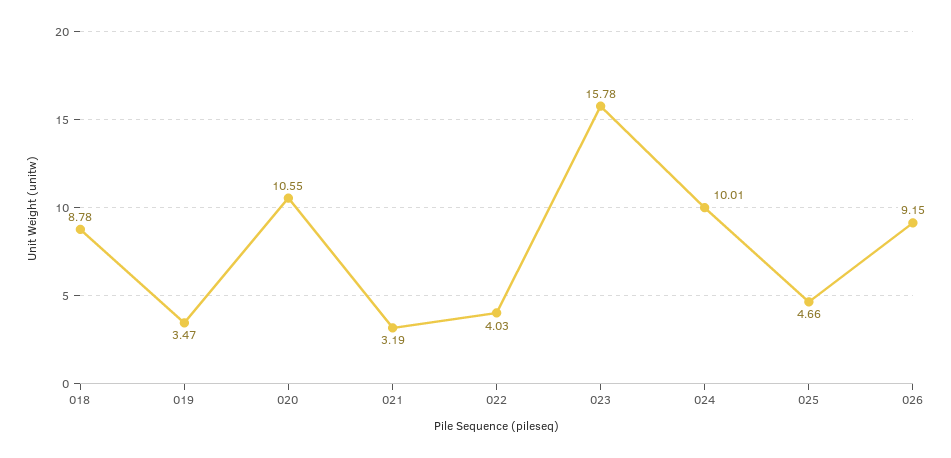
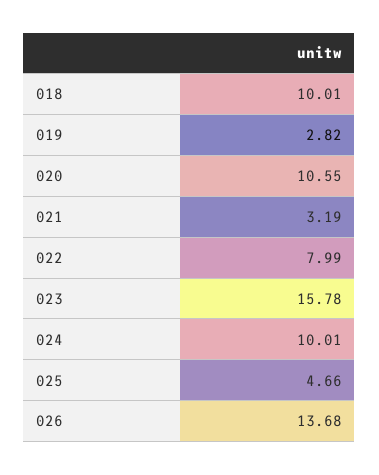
018: 8.78 -> 10.01
019: 3.47 -> 2.82
022: 4.03 -> 7.99
026: 9.15 -> 13.68

